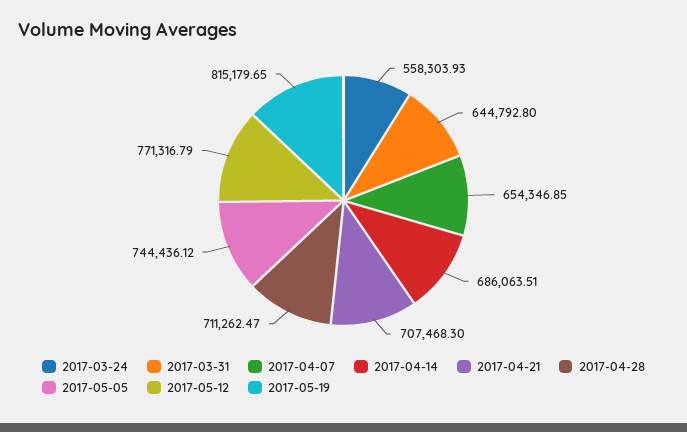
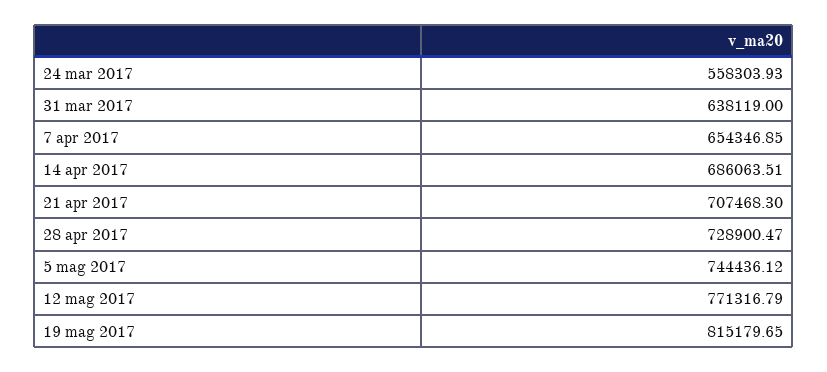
2017-03-31: 644792.8 -> 638119
2017-04-28: 711262.47 -> 728900.47

